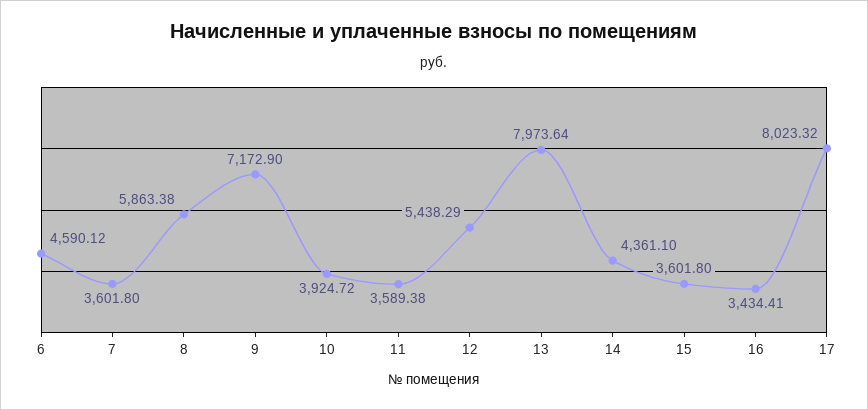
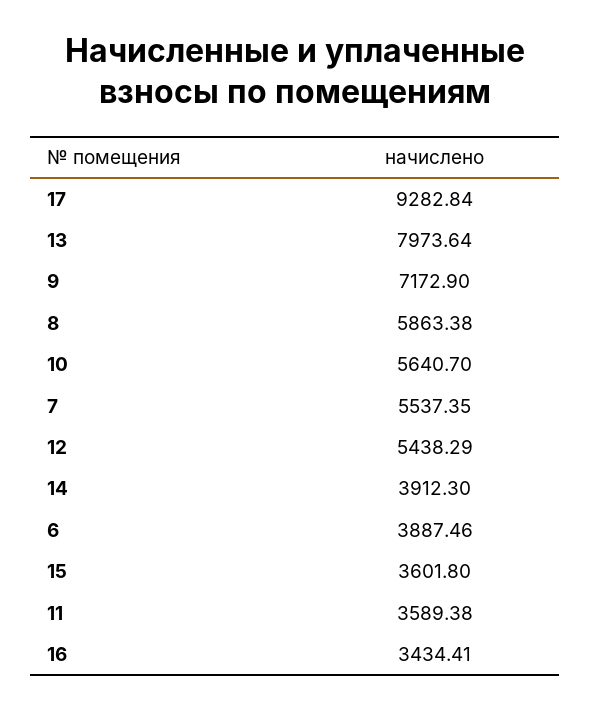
6: 4590.12 -> 3887.46
7: 3601.8 -> 5537.35
10: 3924.72 -> 5640.7
14: 4361.1 -> 3912.3
17: 8023.32 -> 9282.84

